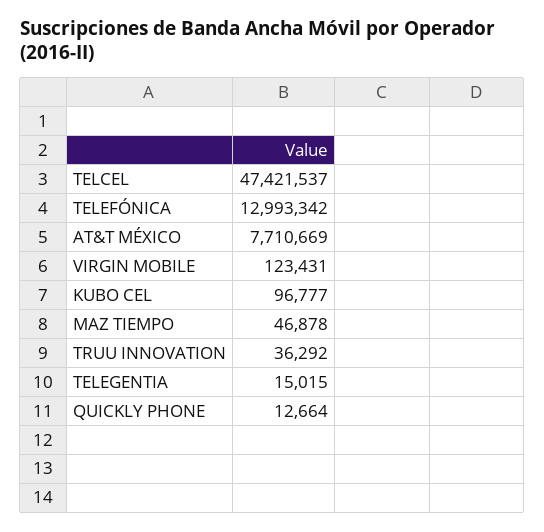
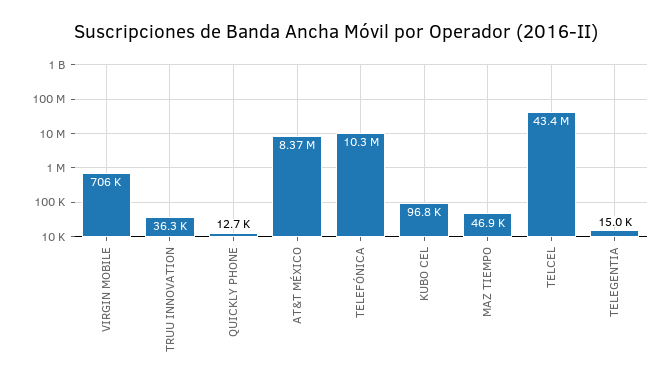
TELCEL: 47421537 -> 43400000
TELEFÓNICA: 12993342 -> 10300000
AT&T MÉXICO: 7710669 -> 8370000
VIRGIN MOBILE: 123431 -> 706000

